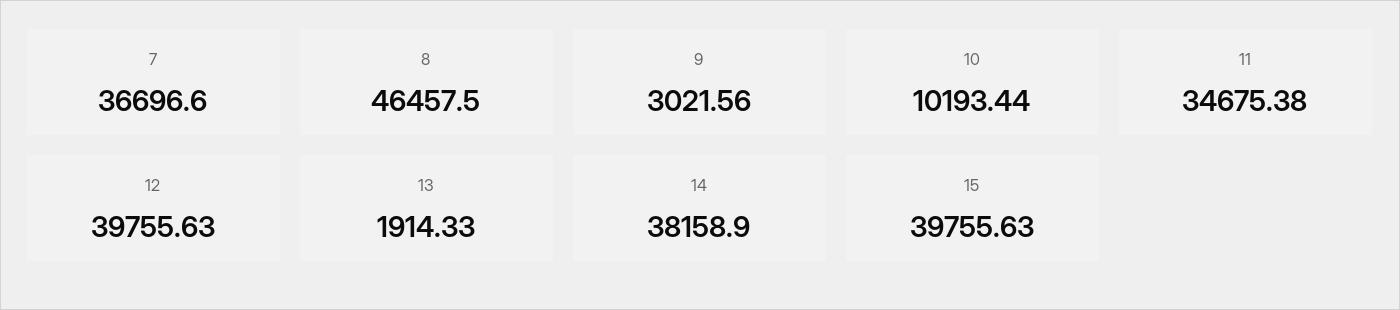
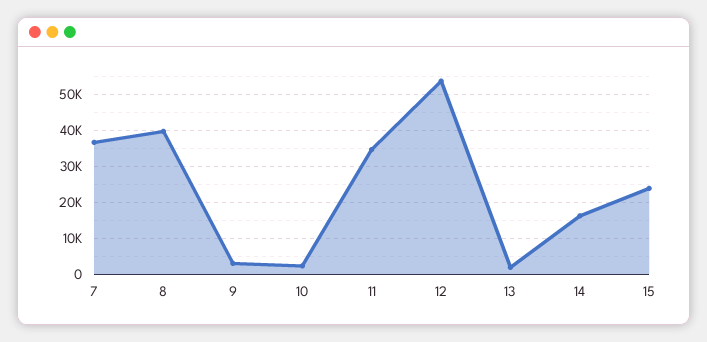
8: 46457.5 -> 40000
10: 10193.44 -> 2000
12: 39755.63 -> 54000
14: 38158.9 -> 16000
15: 39755.63 -> 24000

